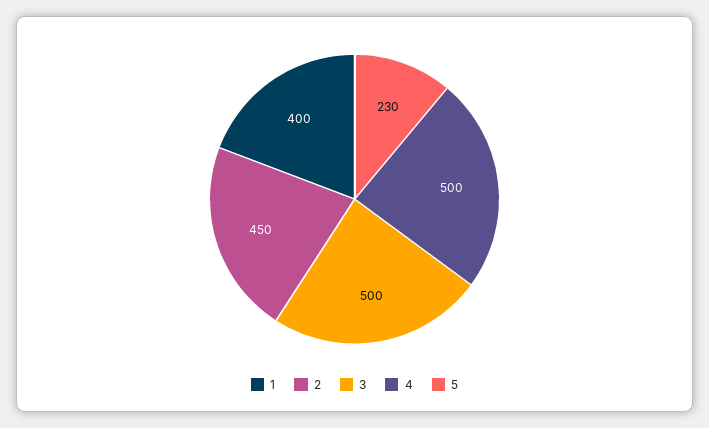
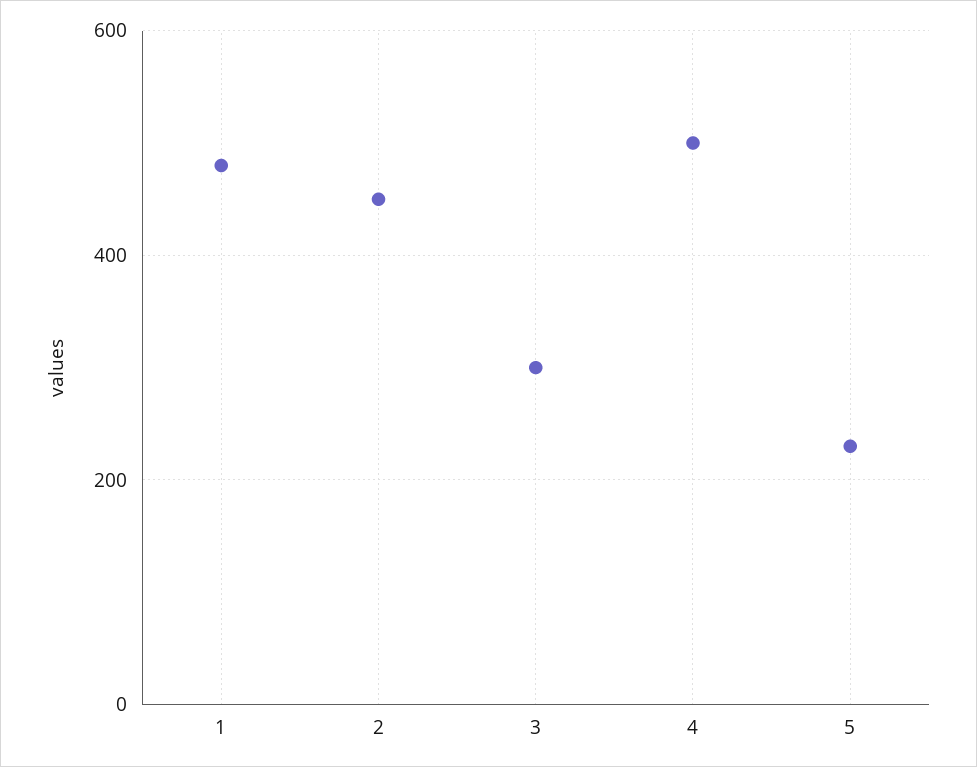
1: 400 -> 480
3: 500 -> 300

